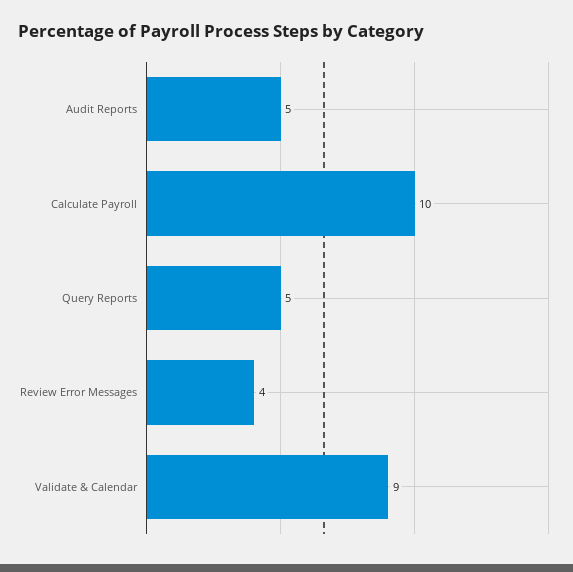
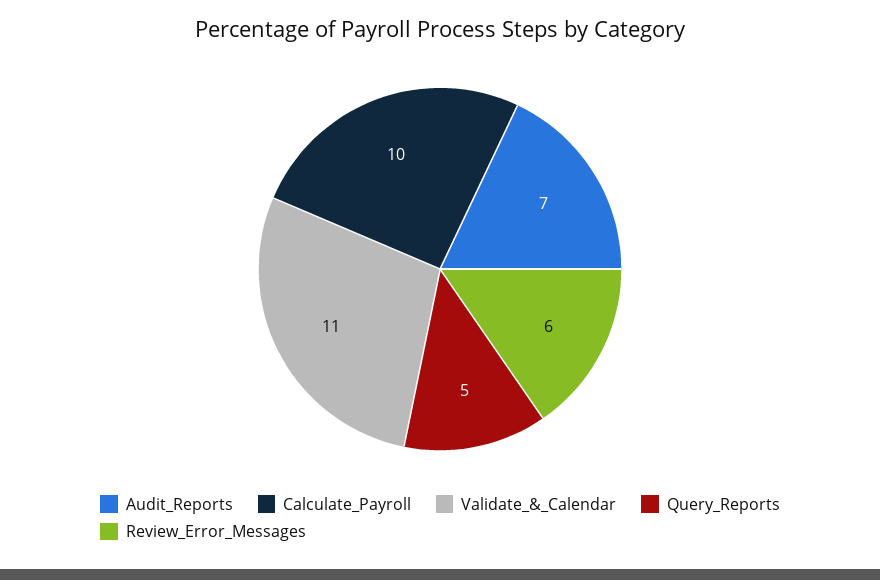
Audit Reports: 5 -> 7
Review Error Messages: 4 -> 6
Validate & Calendar: 9 -> 11

